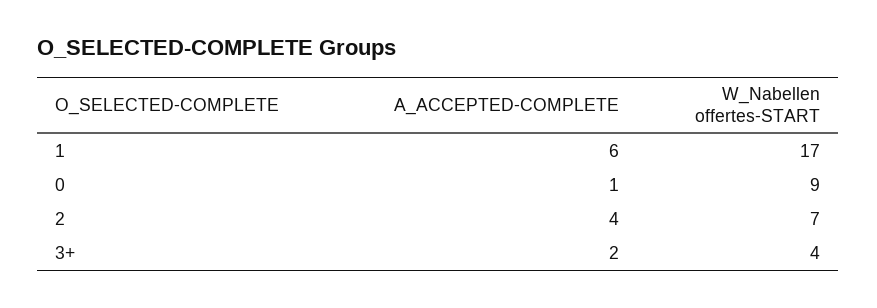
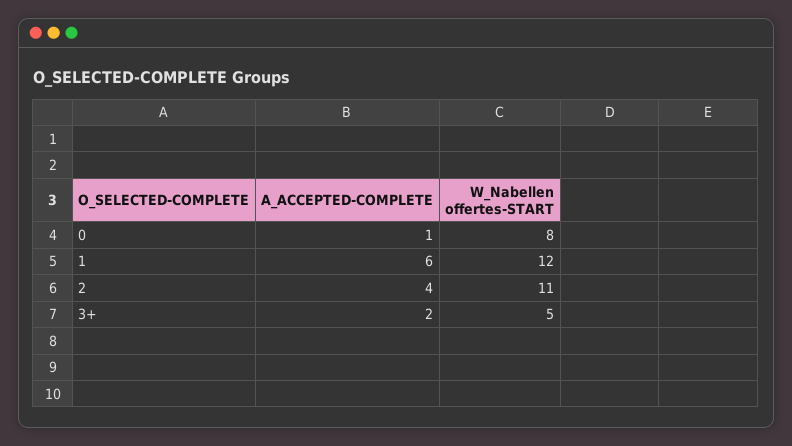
W_Nabellen offertes-START, 1: 17 -> 12
W_Nabellen offertes-START, 0: 9 -> 8
W_Nabellen offertes-START, 2: 7 -> 11
W_Nabellen offertes-START, 3+: 4 -> 5

